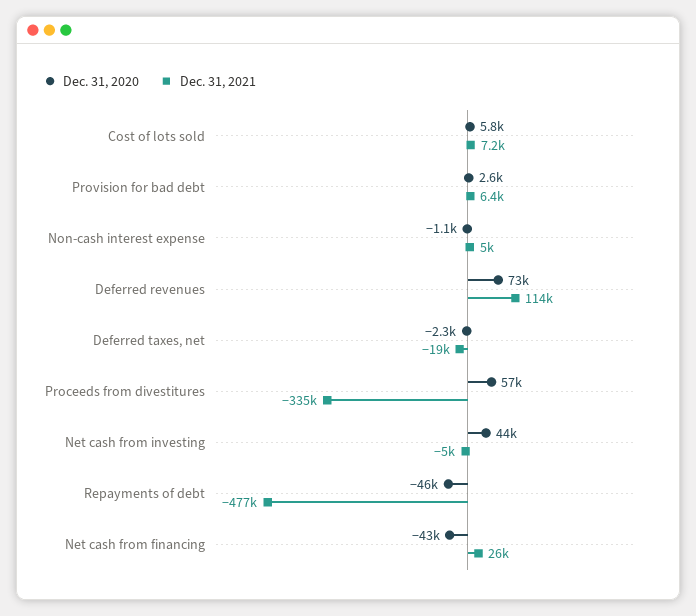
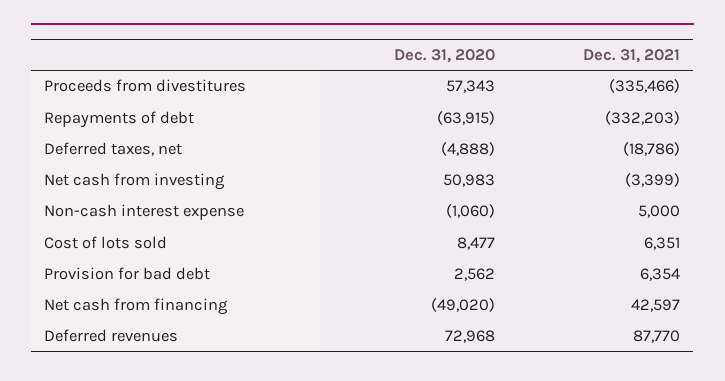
Dec. 31, 2020, Cost of lots sold: 5800 -> 8477
Dec. 31, 2021, Cost of lots sold: 7200 -> 6351
Dec. 31, 2021, Deferred revenues: 114000 -> 87770
Dec. 31, 2020, Deferred taxes, net: -2300 -> -4888
Dec. 31, 2020, Net cash from investing: 44000 -> 50983
Dec. 31, 2021, Net cash from investing: -5000 -> -3399
Dec. 31, 2020, Repayments of debt: -46000 -> -63915
Dec. 31, 2021, Repayments of debt: -477000 -> -332203
Dec. 31, 2020, Net cash from financing: -43000 -> -49020
Dec. 31, 2021, Net cash from financing: 26000 -> 42597

